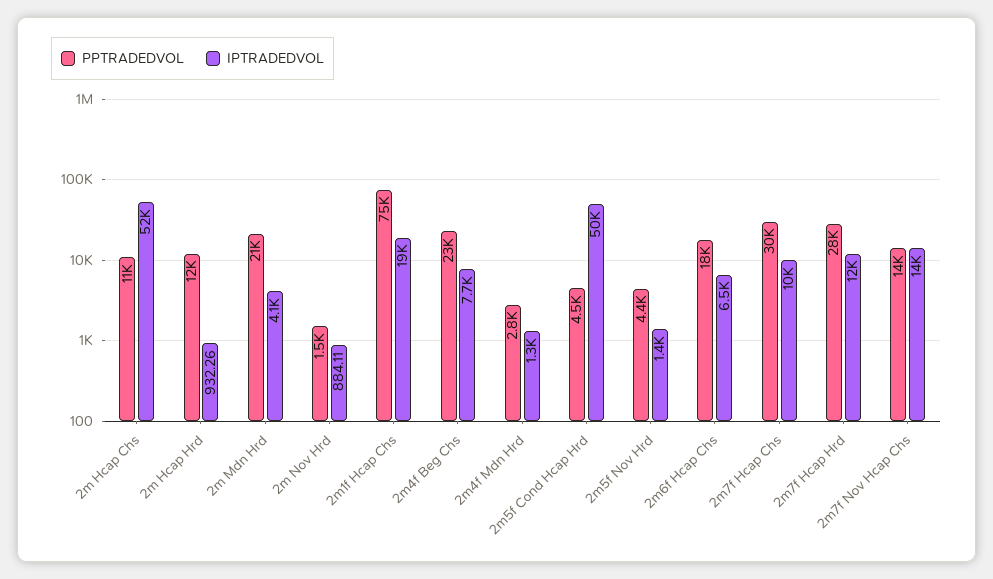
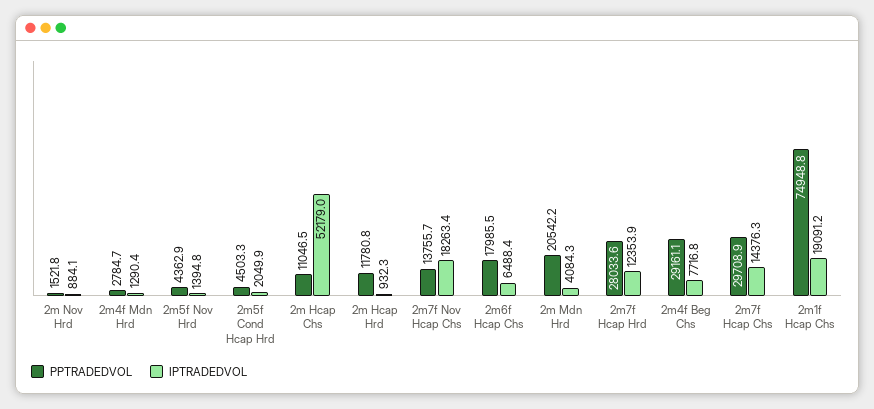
PPTRADEDVOL, 2m4f Beg Chs: 23000 -> 29161.1
IPTRADEDVOL, 2m5f Cond Hcap Hrd: 50000 -> 2049.9
IPTRADEDVOL, 2m7f Hcap Chs: 10000 -> 14376.3
IPTRADEDVOL, 2m7f Nov Hcap Chs: 14000 -> 18263.4

